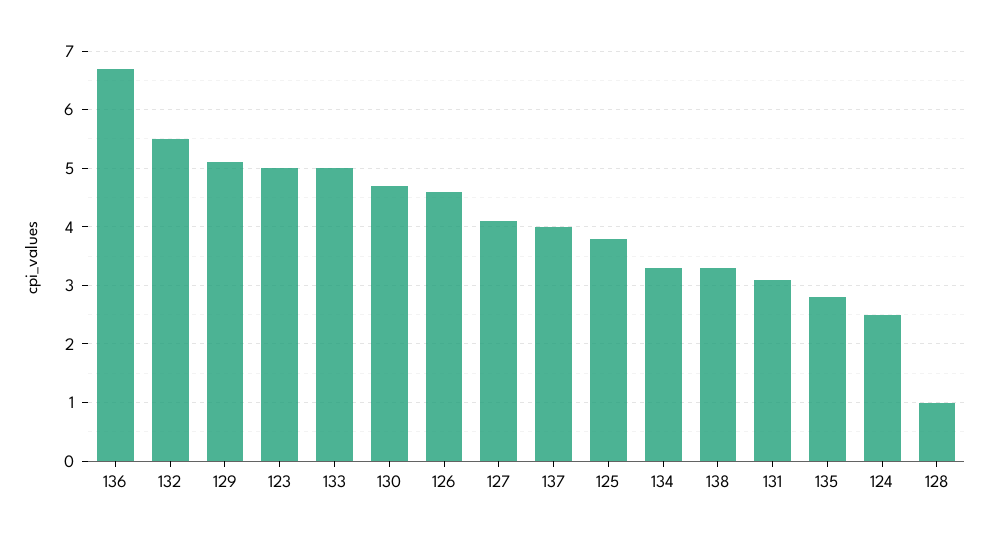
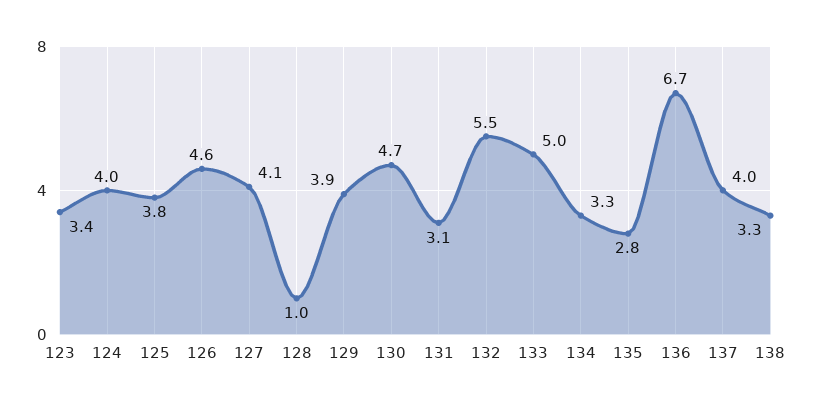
129: 5 -> 3.9
123: 5 -> 3.4
124: 2.5 -> 4

